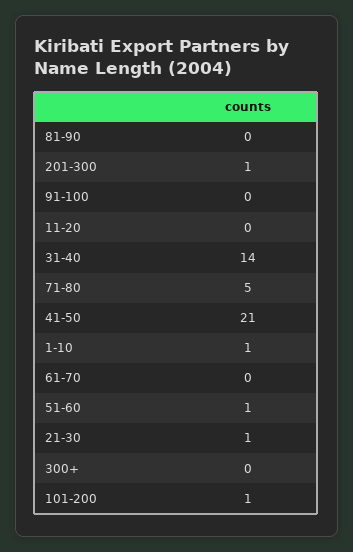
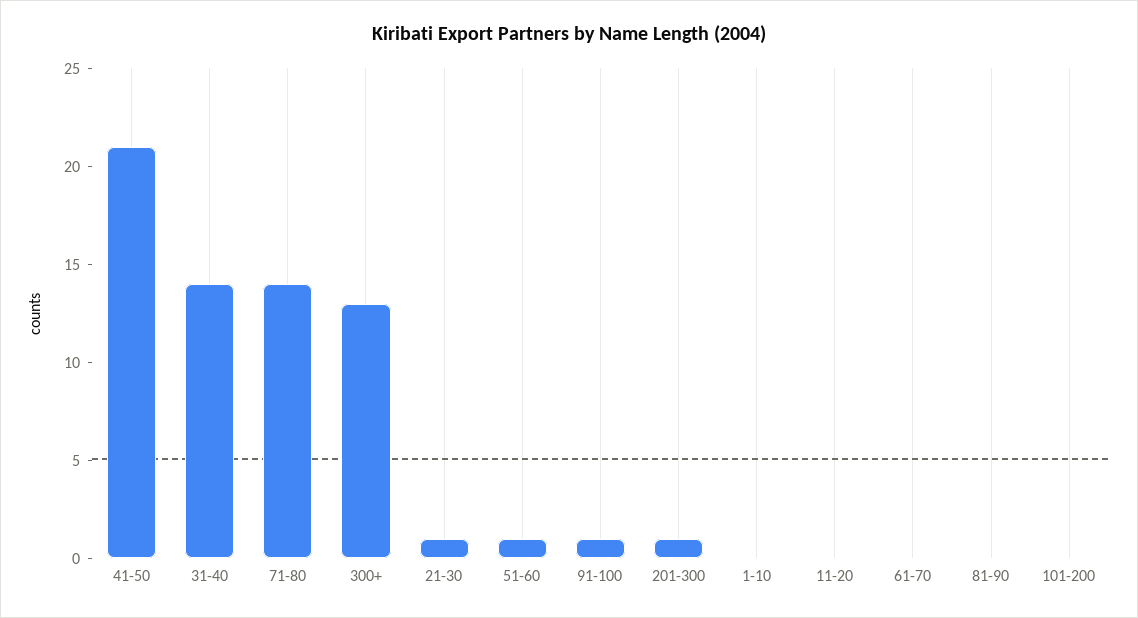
91-100: 0 -> 1
71-80: 5 -> 14
1-10: 1 -> 0
300+: 0 -> 13
101-200: 1 -> 0

